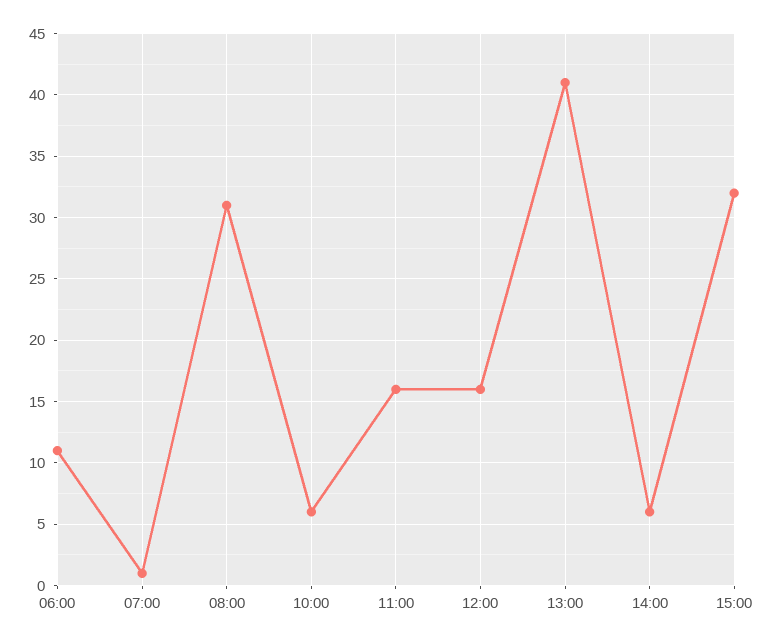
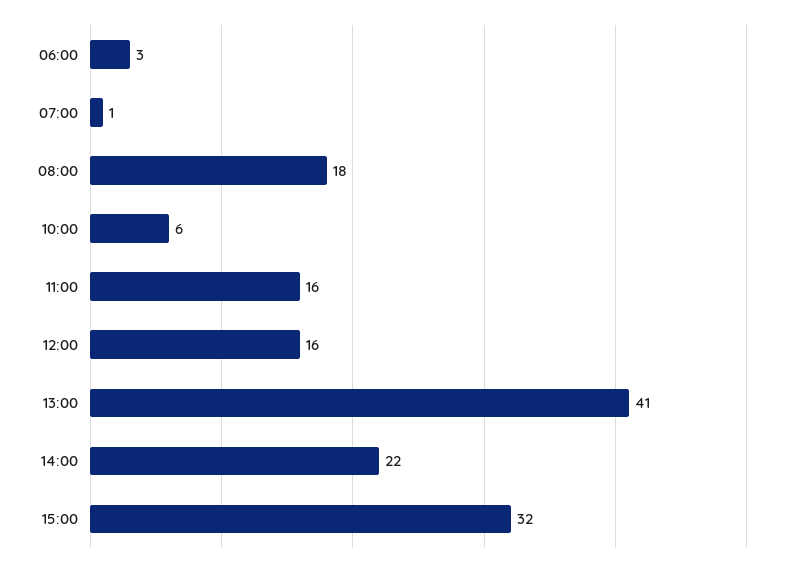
06:00: 11 -> 3
08:00: 31 -> 18
14:00: 6 -> 22

